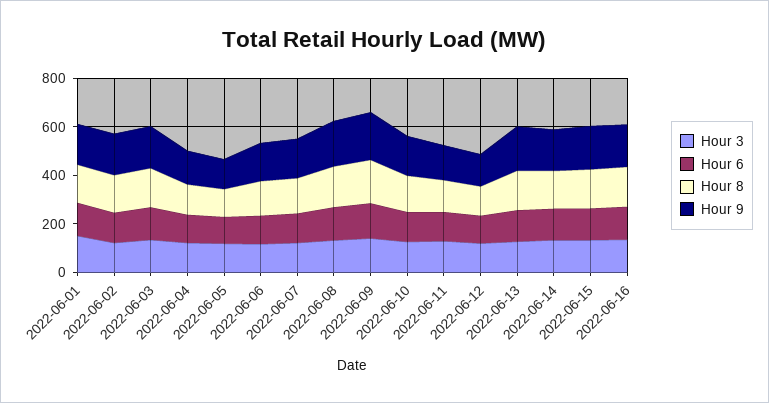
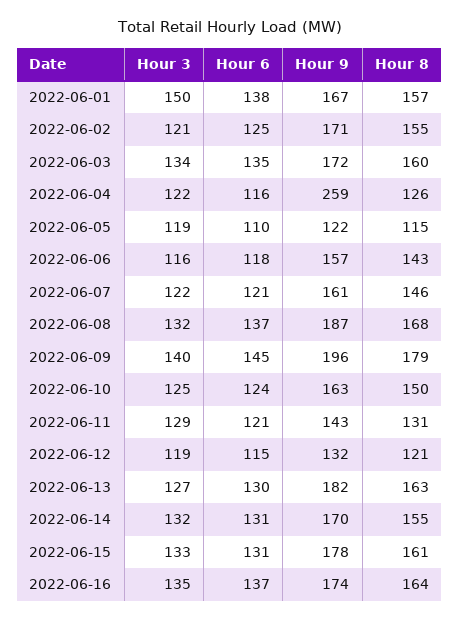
Hour 9, 2022-06-04: 150 -> 259

